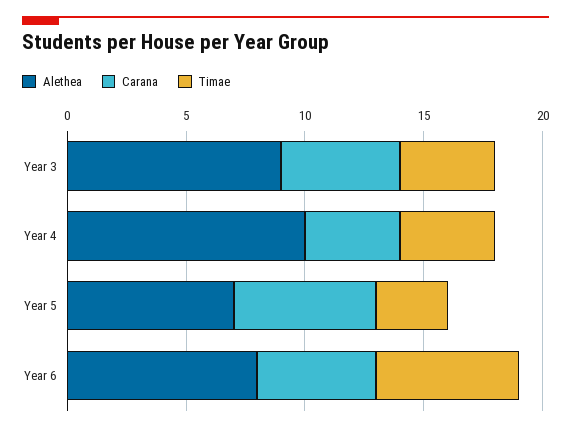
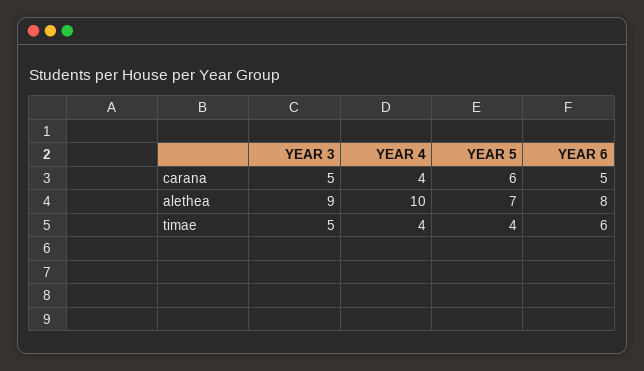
Timae, Year 3: 4 -> 5
Timae, Year 5: 3 -> 4

